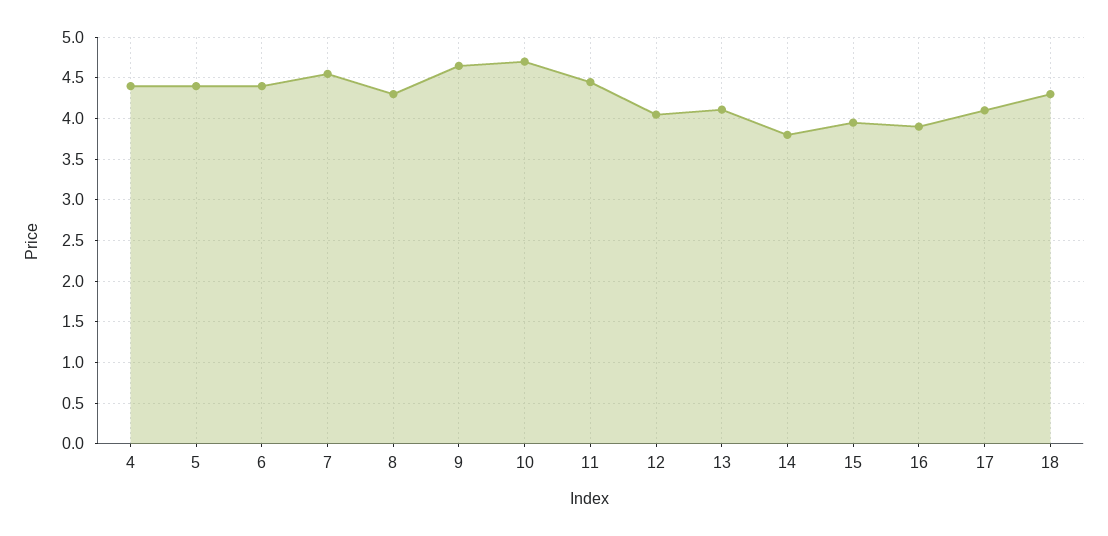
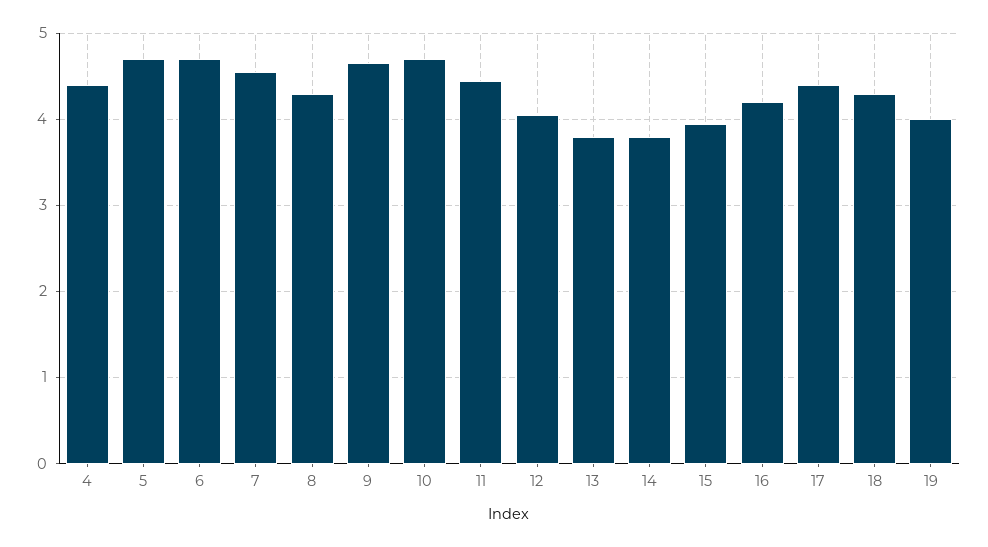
5: 4.4 -> 4.7
6: 4.4 -> 4.7
13: 4.1 -> 3.8
16: 3.9 -> 4.2
17: 4.1 -> 4.4
19: none -> 4

